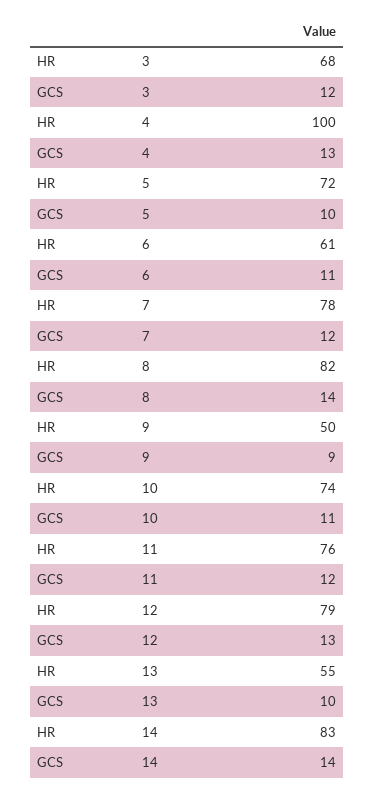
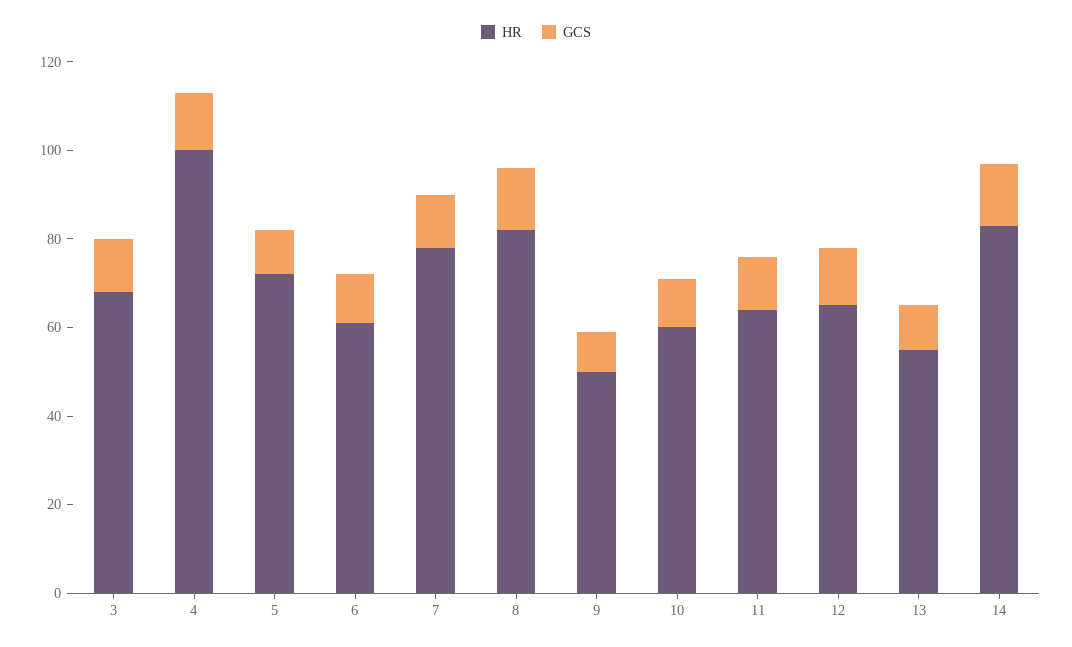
HR, 10: 74 -> 60
HR, 11: 76 -> 65
HR, 12: 79 -> 65

